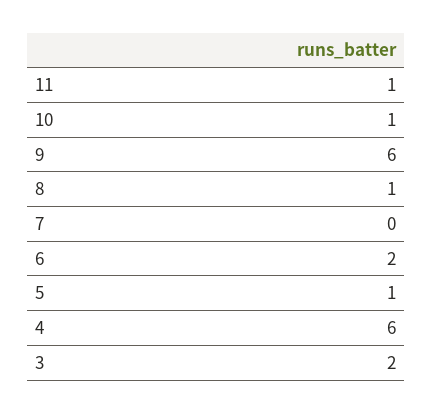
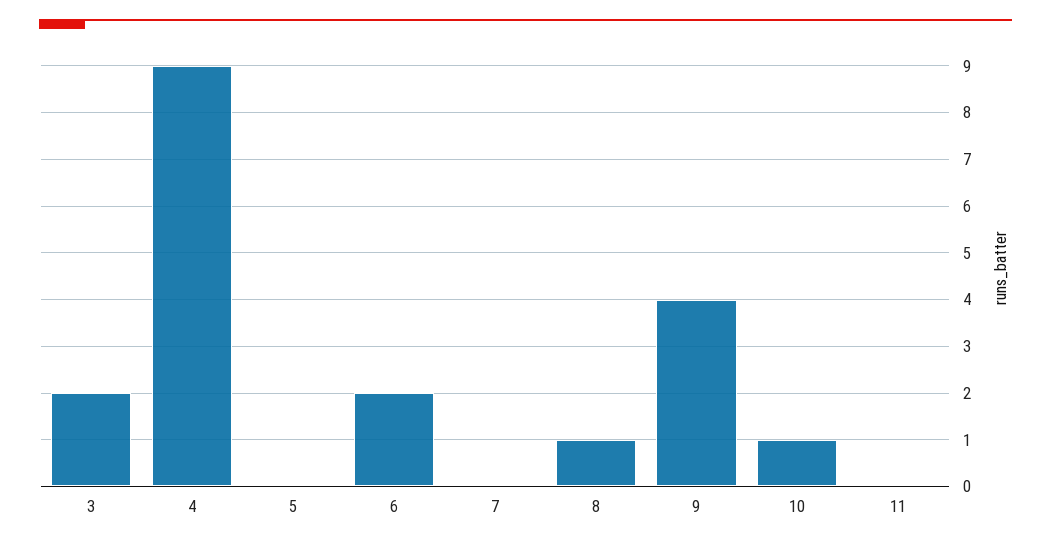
11: 1 -> 0
9: 6 -> 4
5: 1 -> 0
4: 6 -> 9

